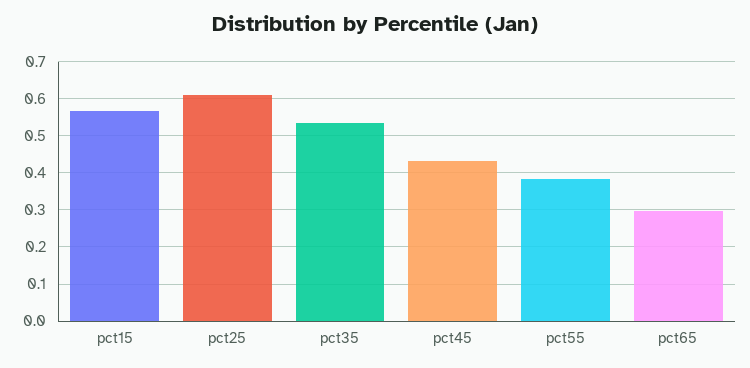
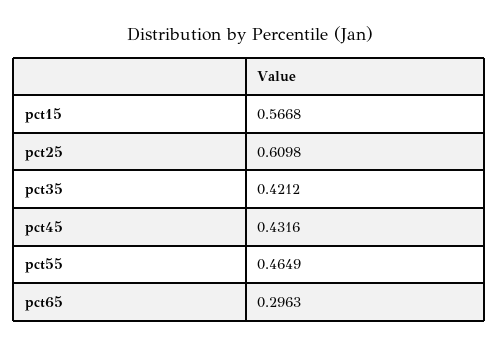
pct35: 0.54 -> 0.4212
pct55: 0.38 -> 0.4649

